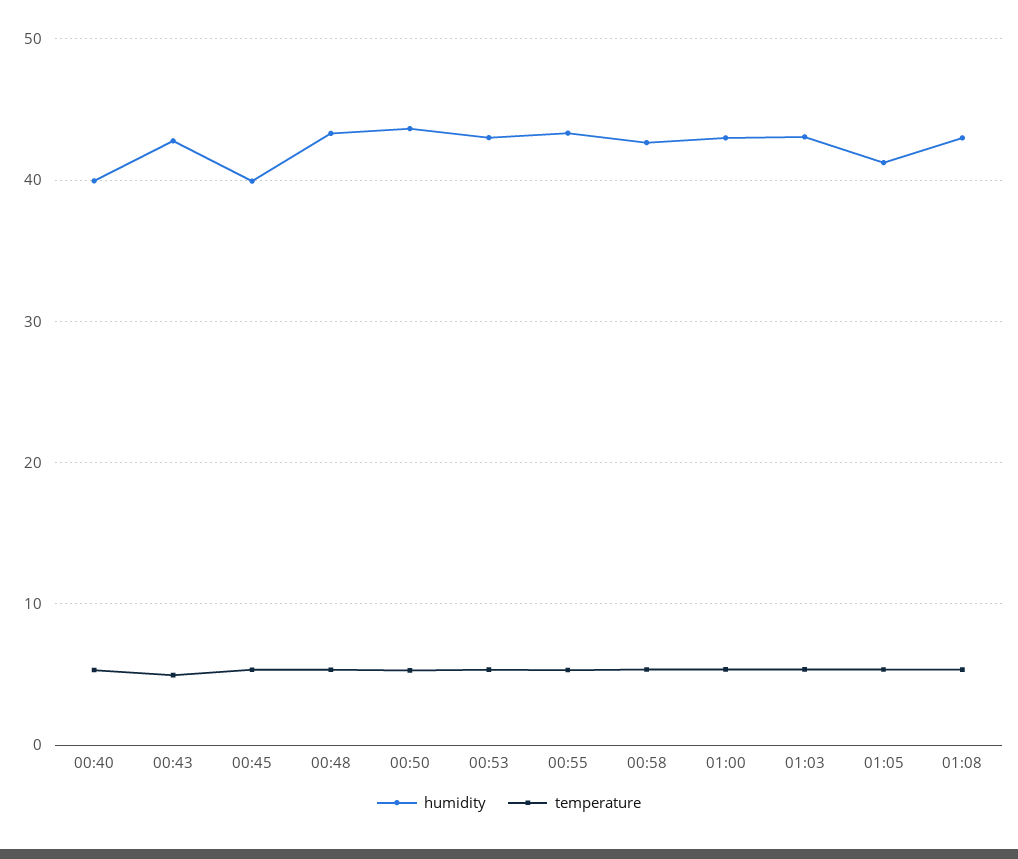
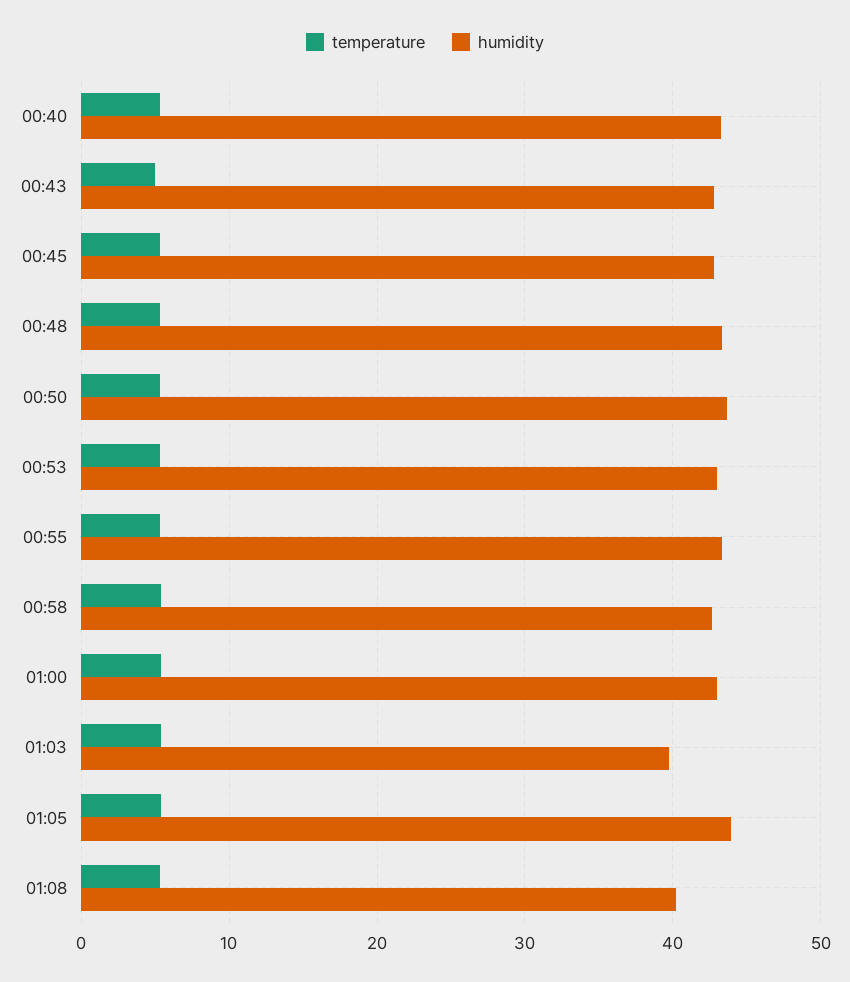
humidity, 00:40: 40 -> 43
humidity, 00:45: 40 -> 43
humidity, 01:03: 43 -> 40
humidity, 01:05: 41 -> 44
humidity, 01:08: 43 -> 40

